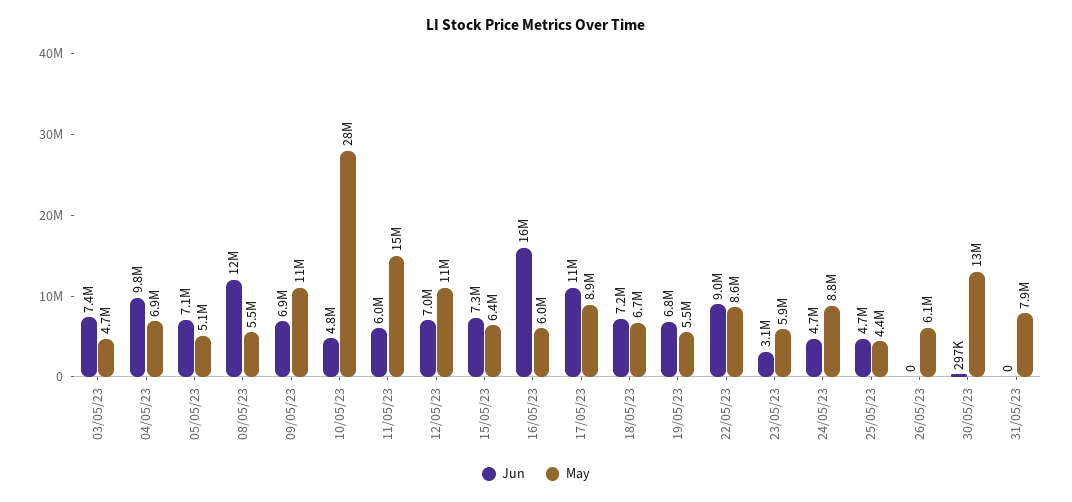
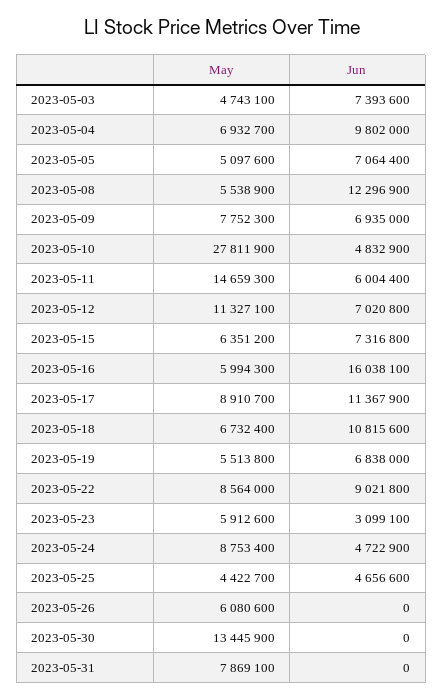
May, 09/05/23: 11000000 -> 7752300
Jun, 18/05/23: 7200000 -> 10815600
Jun, 30/05/23: 297000 -> 0

